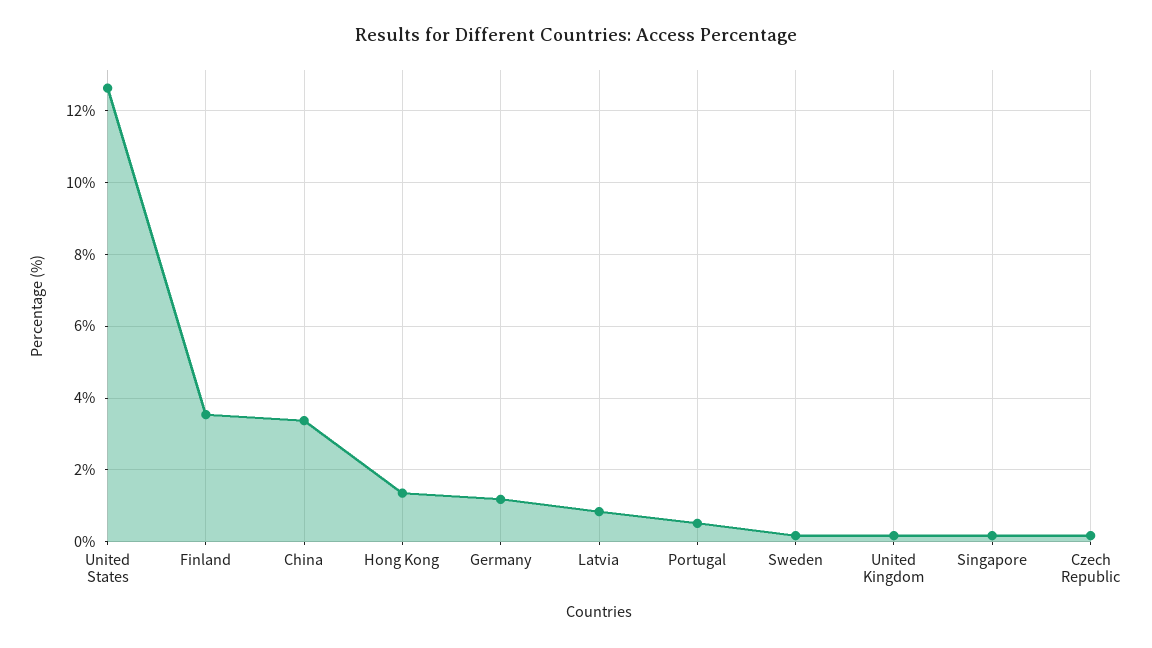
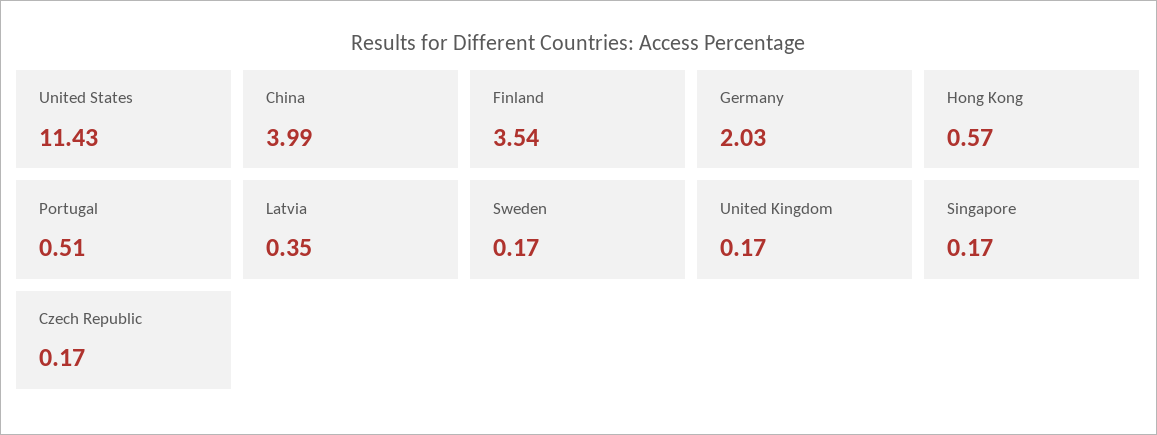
United States: 12.6 -> 11.43
China: 3.4 -> 3.99
Hong Kong: 1.4 -> 0.57
Germany: 1.2 -> 2.03
Latvia: 0.8 -> 0.35

